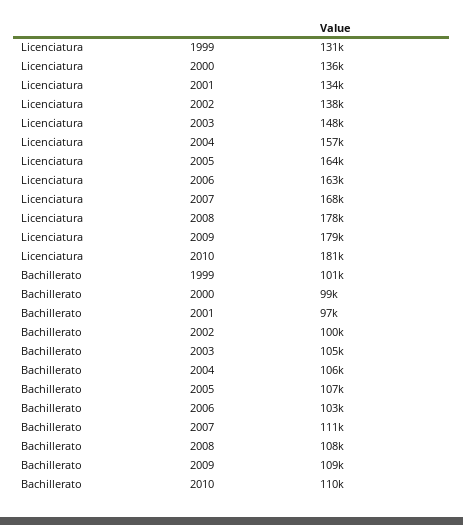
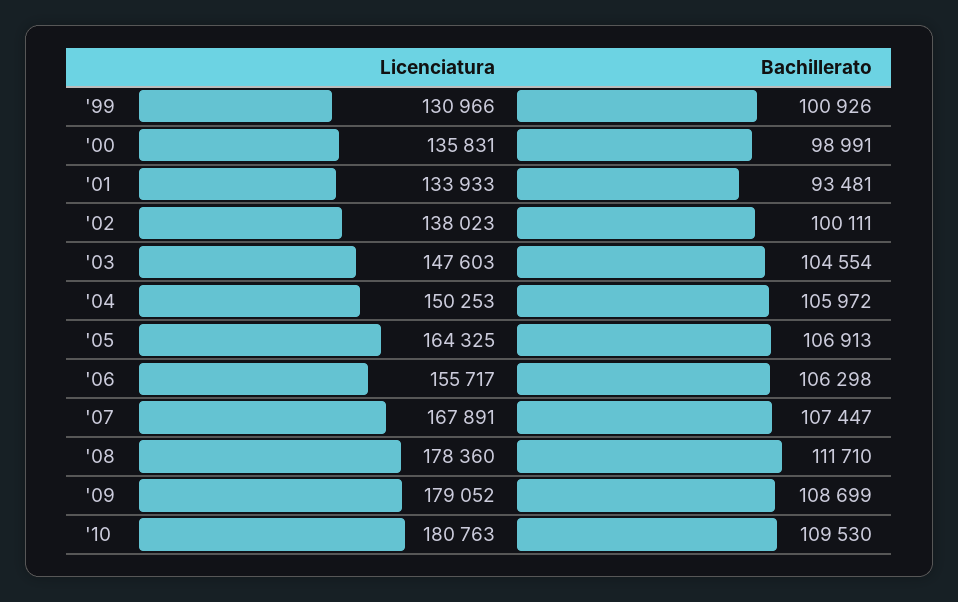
Licenciatura, 2004: 157000 -> 150253
Licenciatura, 2006: 163000 -> 155717
Bachillerato, 2001: 97000 -> 93481
Bachillerato, 2006: 103000 -> 106298
Bachillerato, 2007: 111000 -> 107447
Bachillerato, 2008: 108000 -> 111710

